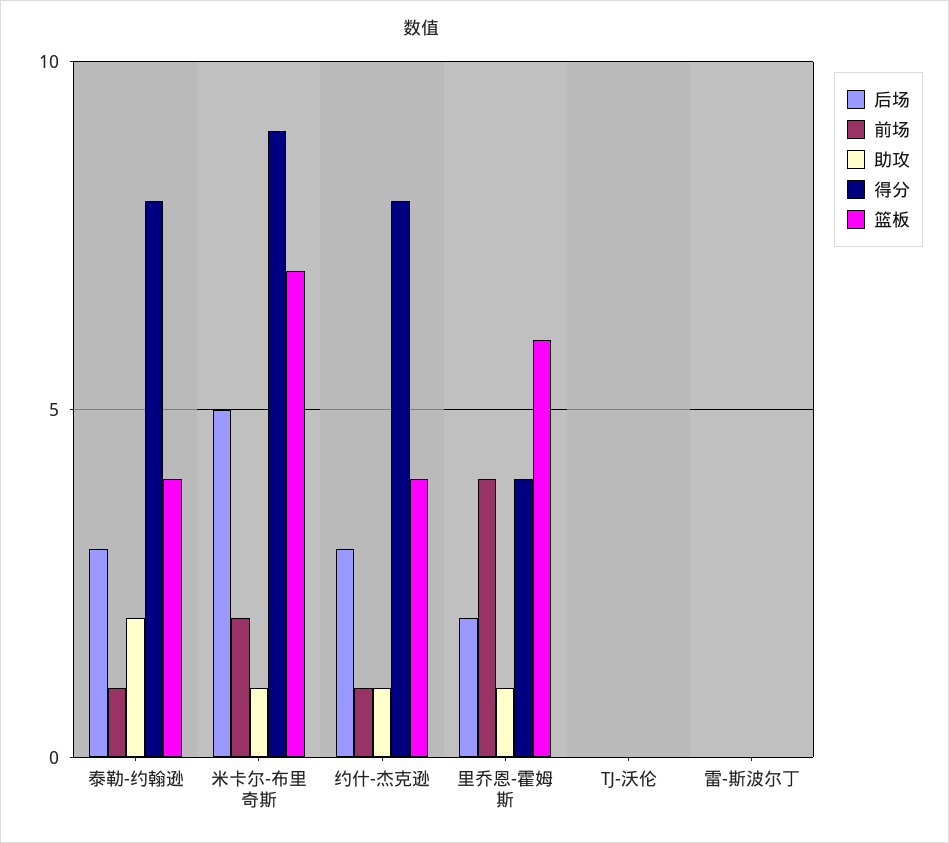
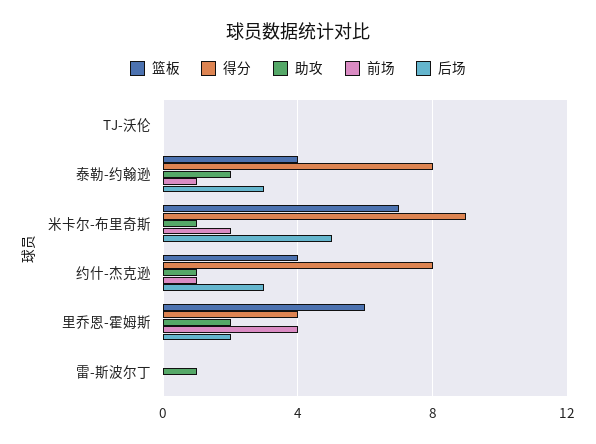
助攻, 里乔恩-霍姆斯: 1 -> 2
助攻, 雷-斯波尔丁: 0 -> 1

